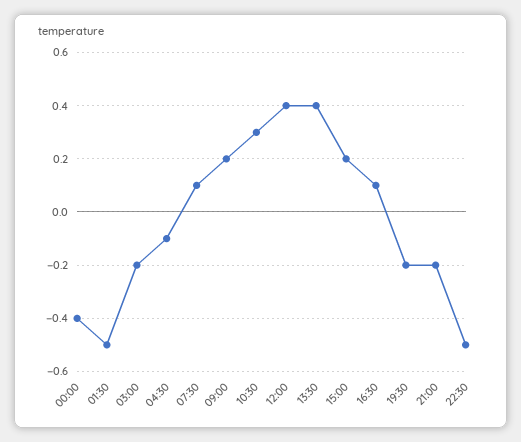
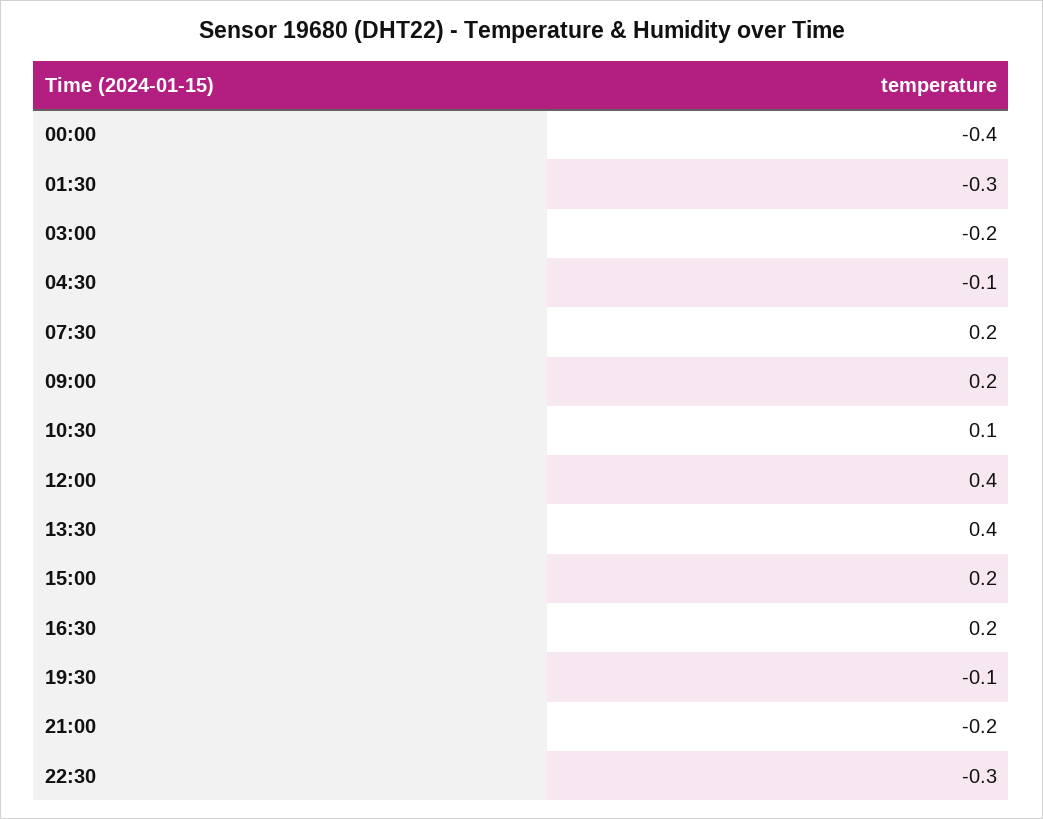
01:30: -0.5 -> -0.3
07:30: 0.1 -> 0.2
10:30: 0.3 -> 0.1
16:30: 0.1 -> 0.2
19:30: -0.2 -> -0.1
22:30: -0.5 -> -0.3

